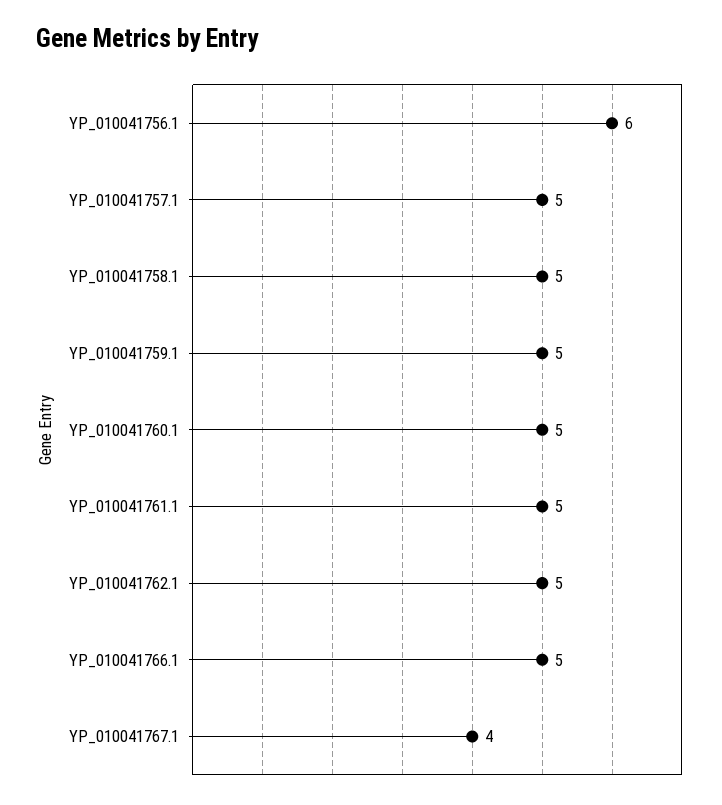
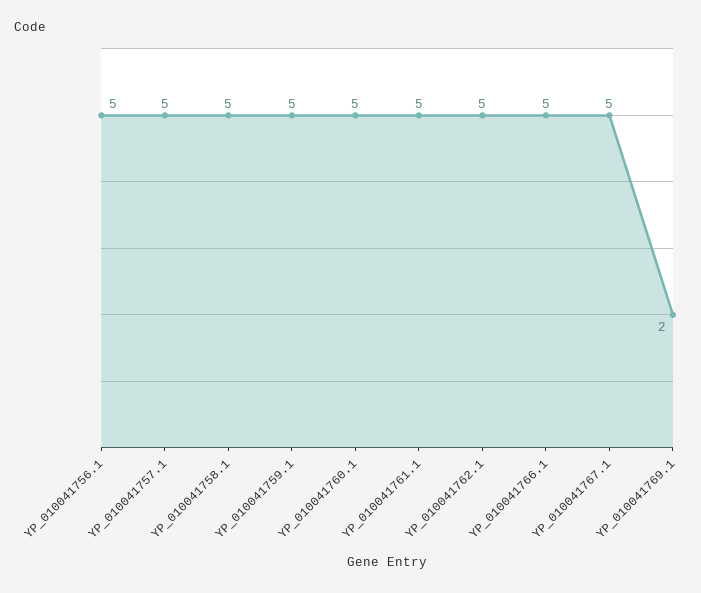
YP_010041756.1: 6 -> 5
YP_010041767.1: 4 -> 5
YP_010041769.1: none -> 2

